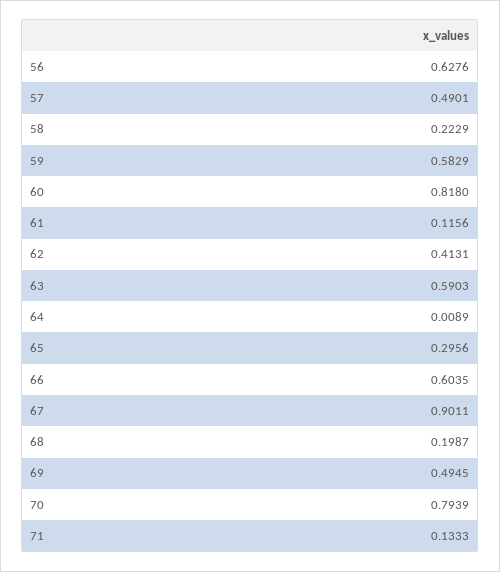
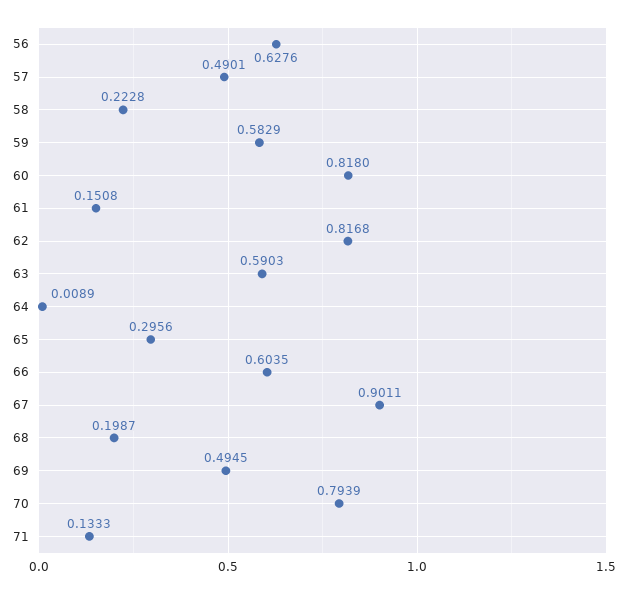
58: 0.2229 -> 0.2228
61: 0.1156 -> 0.1508
62: 0.4131 -> 0.8168

